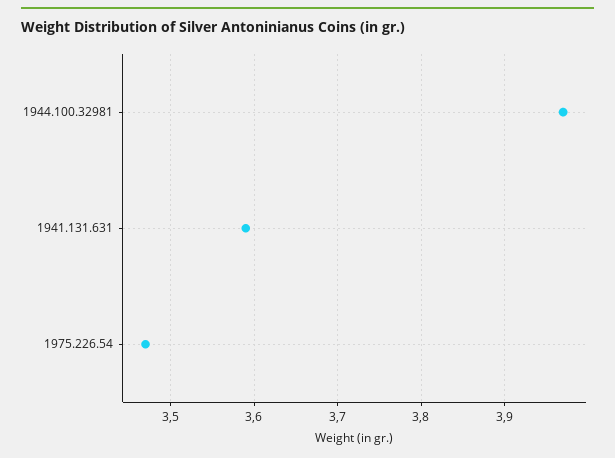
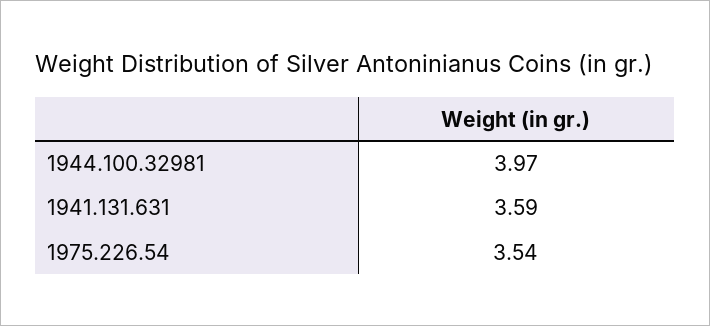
1975.226.54: 3.47 -> 3.54

